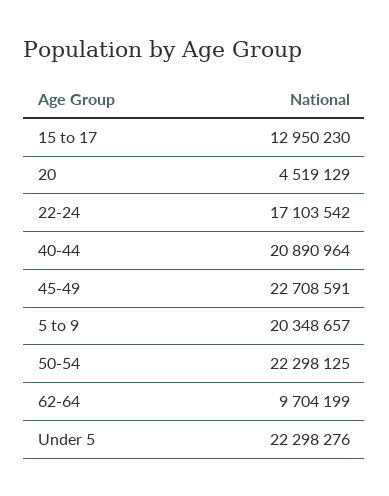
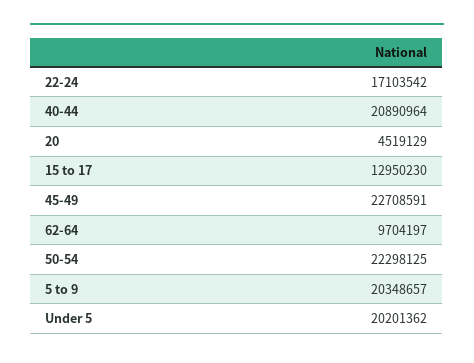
62-64: 9704199 -> 9704197
Under 5: 22298276 -> 20201362

